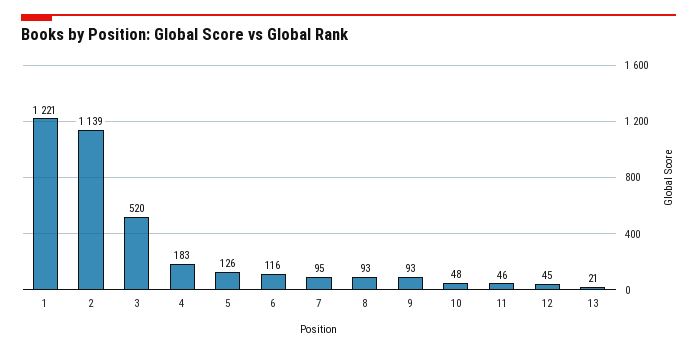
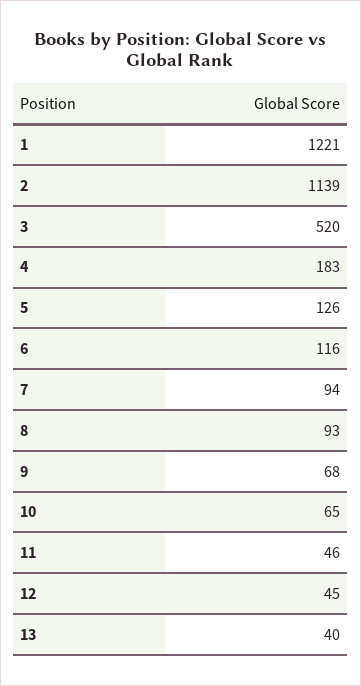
7: 95 -> 94
9: 93 -> 68
10: 48 -> 65
13: 21 -> 40

